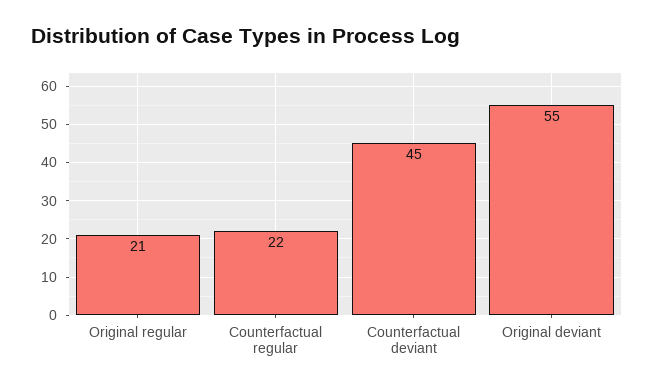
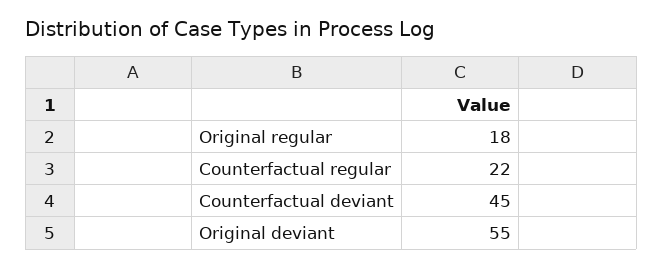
Original regular: 21 -> 18

